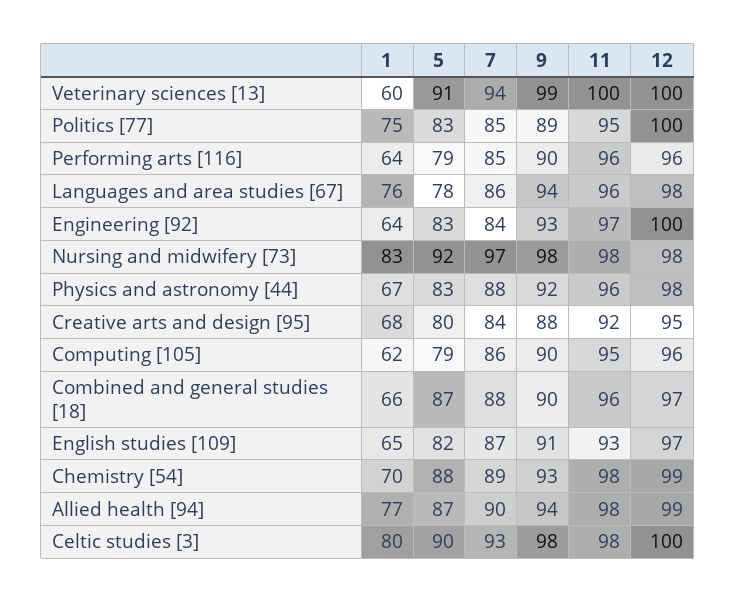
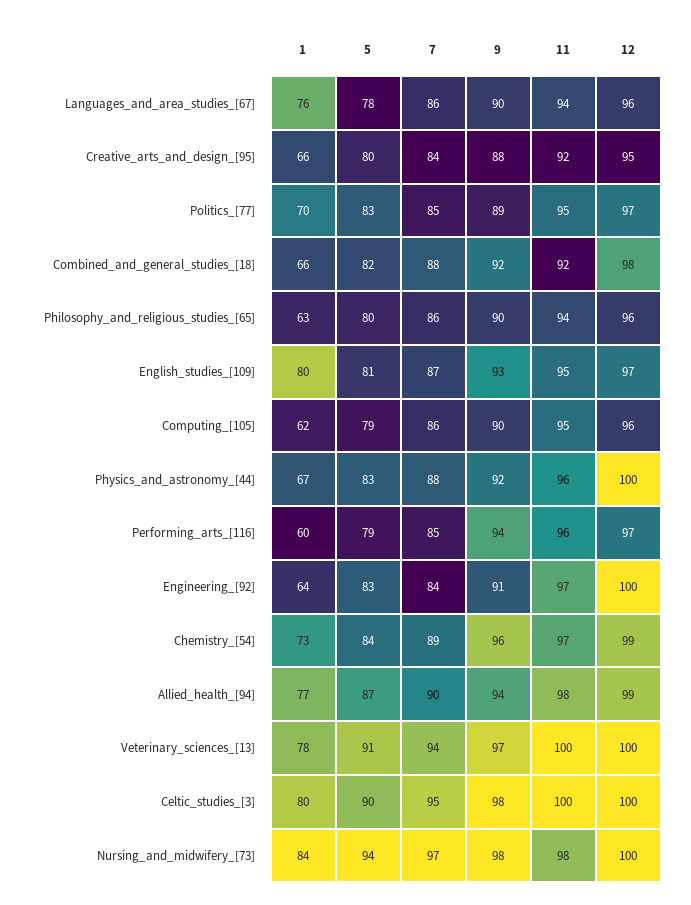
1, Veterinary sciences [13]: 60 -> 78
9, Veterinary sciences [13]: 99 -> 97
1, Politics [77]: 75 -> 70
12, Politics [77]: 100 -> 97
1, Performing arts [116]: 64 -> 60
9, Performing arts [116]: 90 -> 94
12, Performing arts [116]: 96 -> 97
9, Languages and area studies [67]: 94 -> 90
11, Languages and area studies [67]: 96 -> 94
12, Languages and area studies [67]: 98 -> 96
9, Engineering [92]: 93 -> 91
1, Nursing and midwifery [73]: 83 -> 84
5, Nursing and midwifery [73]: 92 -> 94
12, Nursing and midwifery [73]: 98 -> 100
12, Physics and astronomy [44]: 98 -> 100
1, Creative arts and design [95]: 68 -> 66
5, Combined and general studies [18]: 87 -> 82
9, Combined and general studies [18]: 90 -> 92
11, Combined and general studies [18]: 96 -> 92
12, Combined and general studies [18]: 97 -> 98
1, English studies [109]: 65 -> 80
5, English studies [109]: 82 -> 81
9, English studies [109]: 91 -> 93
11, English studies [109]: 93 -> 95
1, Chemistry [54]: 70 -> 73
5, Chemistry [54]: 88 -> 84
9, Chemistry [54]: 93 -> 96
11, Chemistry [54]: 98 -> 97
7, Celtic studies [3]: 93 -> 95
11, Celtic studies [3]: 98 -> 100
1, Philosophy_and_religious_studies_[65]: none -> 63
5, Philosophy_and_religious_studies_[65]: none -> 80
7, Philosophy_and_religious_studies_[65]: none -> 86
9, Philosophy_and_religious_studies_[65]: none -> 90
11, Philosophy_and_religious_studies_[65]: none -> 94
12, Philosophy_and_religious_studies_[65]: none -> 96

